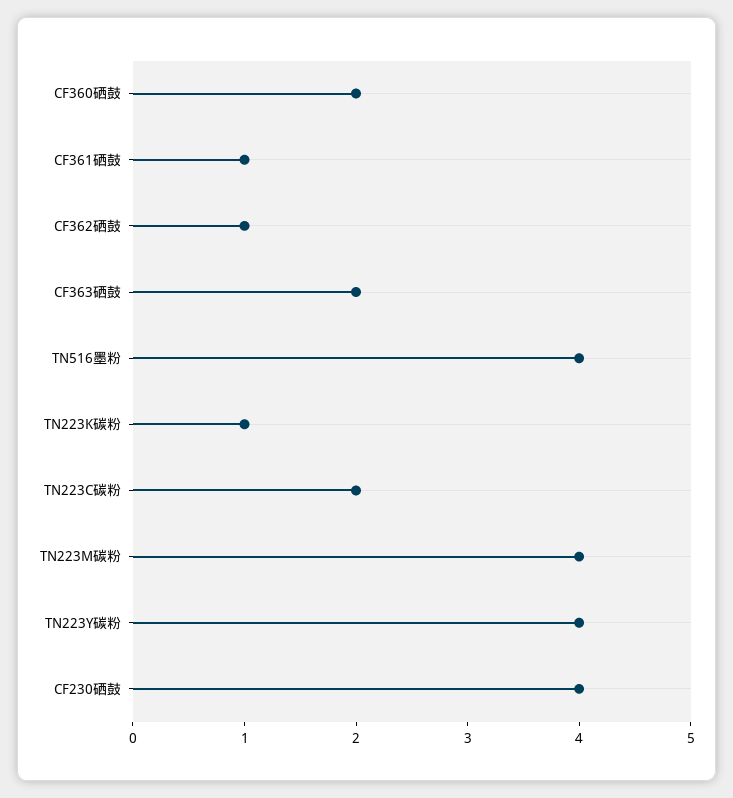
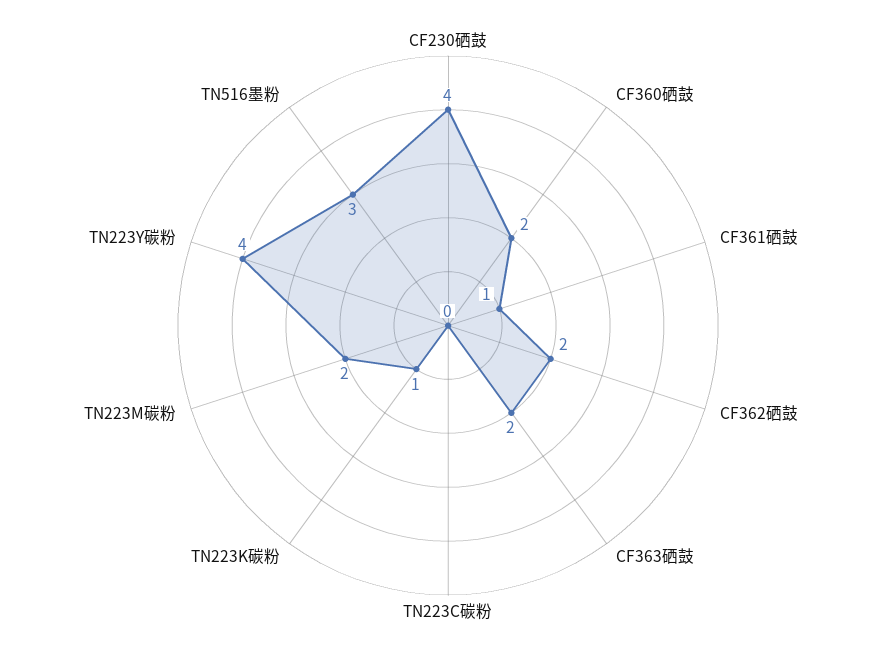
CF362硒鼓: 1 -> 2
TN516墨粉: 4 -> 3
TN223C碳粉: 2 -> 0
TN223M碳粉: 4 -> 2

